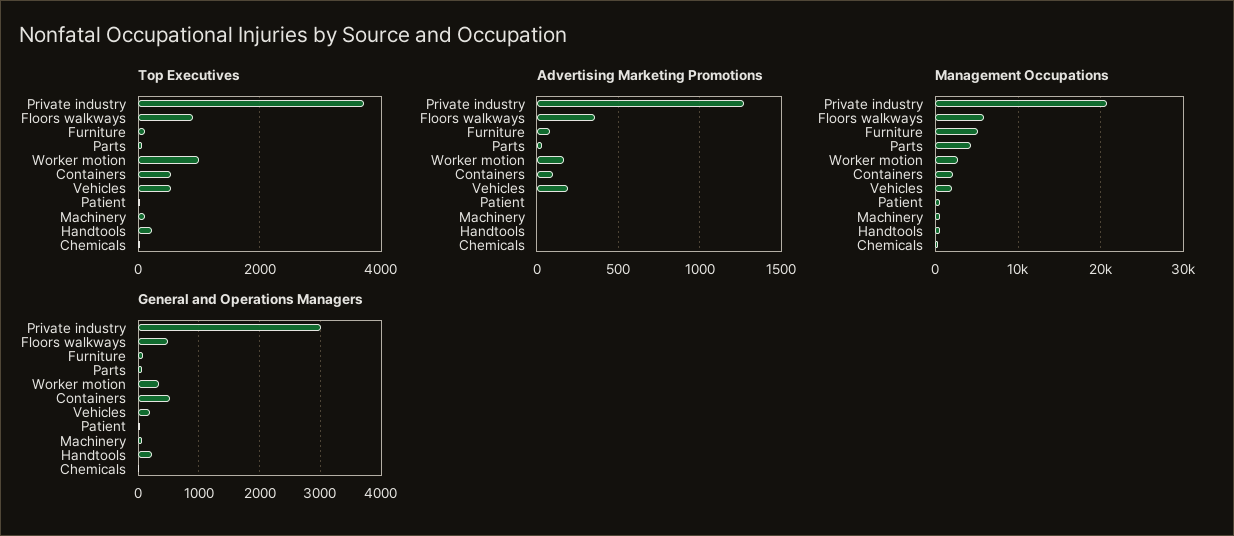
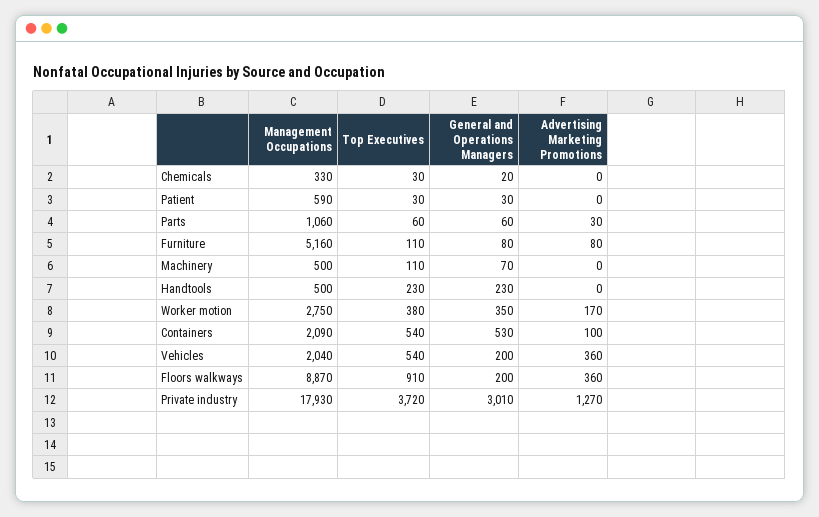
Top Executives, Worker motion: 1000 -> 380
Advertising Marketing Promotions, Vehicles: 200 -> 360
Management Occupations, Private industry: 21000 -> 17930
Management Occupations, Floors walkways: 6000 -> 8870
Management Occupations, Parts: 4000 -> 1060
General and Operations Managers, Floors walkways: 500 -> 200

